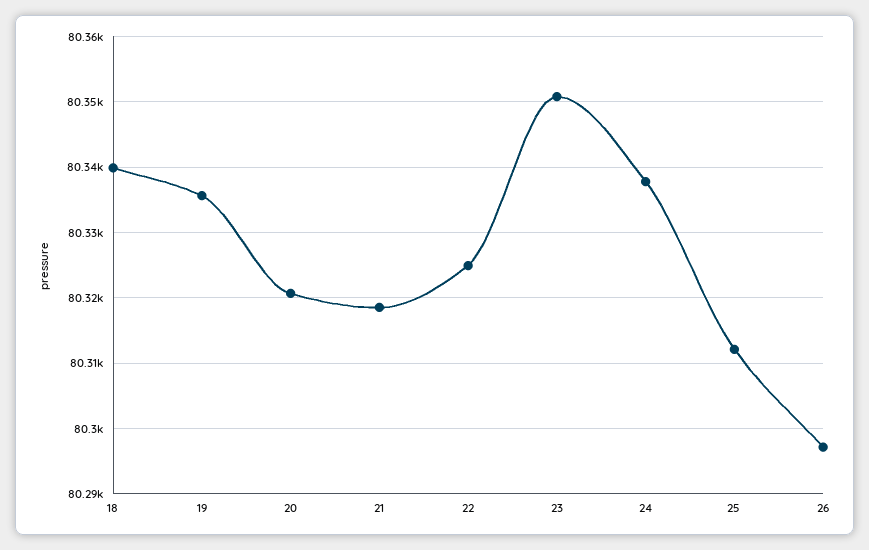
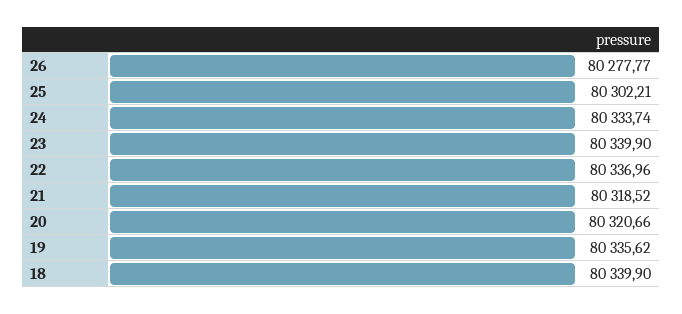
22: 80325 -> 80336.96
23: 80351 -> 80339.9
24: 80338 -> 80333.74
25: 80312 -> 80302.21
26: 80297 -> 80277.77

